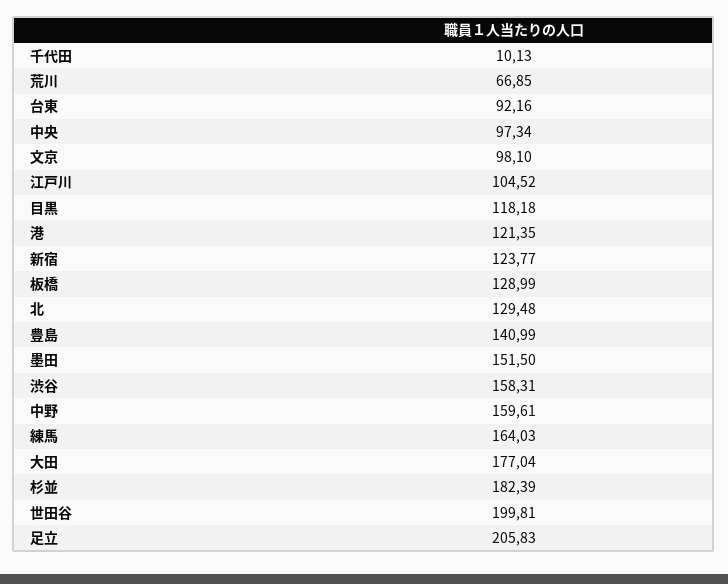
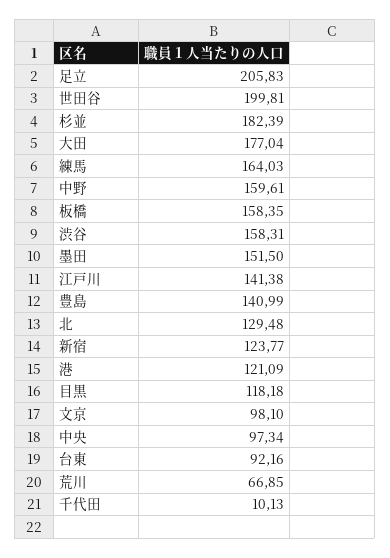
江戸川: 104.52 -> 141.38
港: 121.35 -> 121.09
板橋: 128.99 -> 158.35

